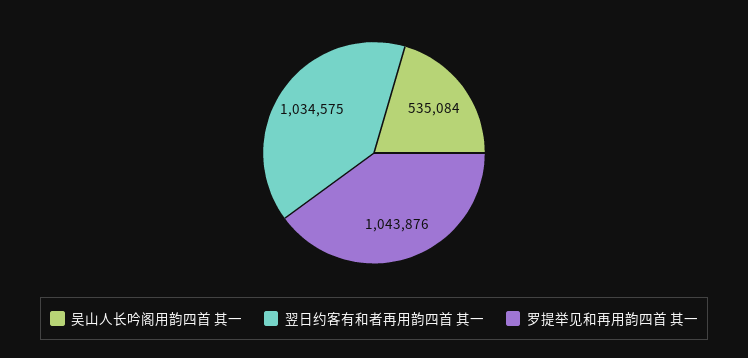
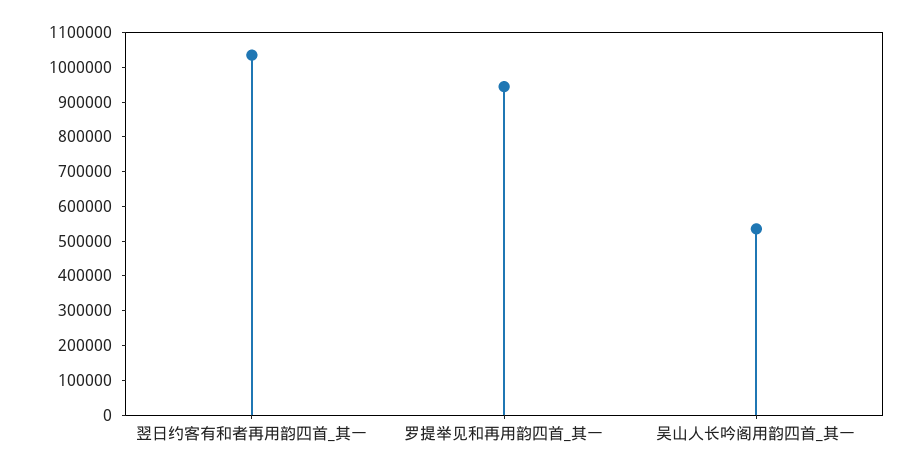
罗提举见和再用韵四首 其一: 1043876 -> 950000

